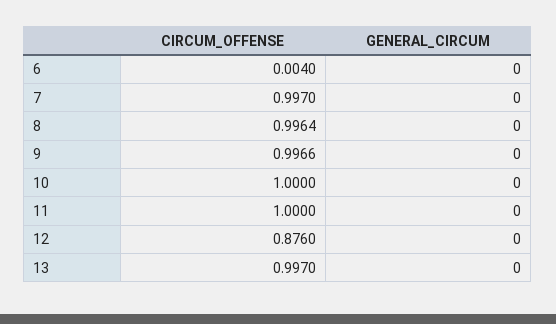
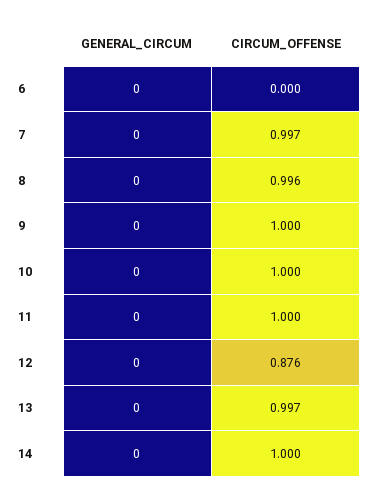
CIRCUM_OFFENSE, 6: 0.004 -> 0
CIRCUM_OFFENSE, 9: 0.9966 -> 1
GENERAL_CIRCUM, 14: none -> 0
CIRCUM_OFFENSE, 14: none -> 1

